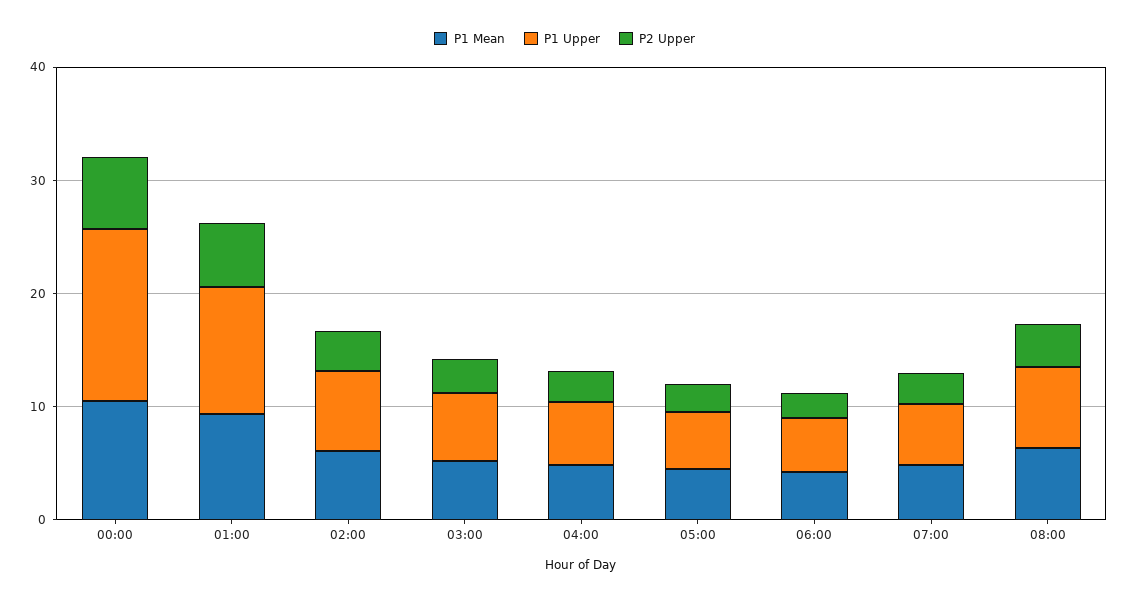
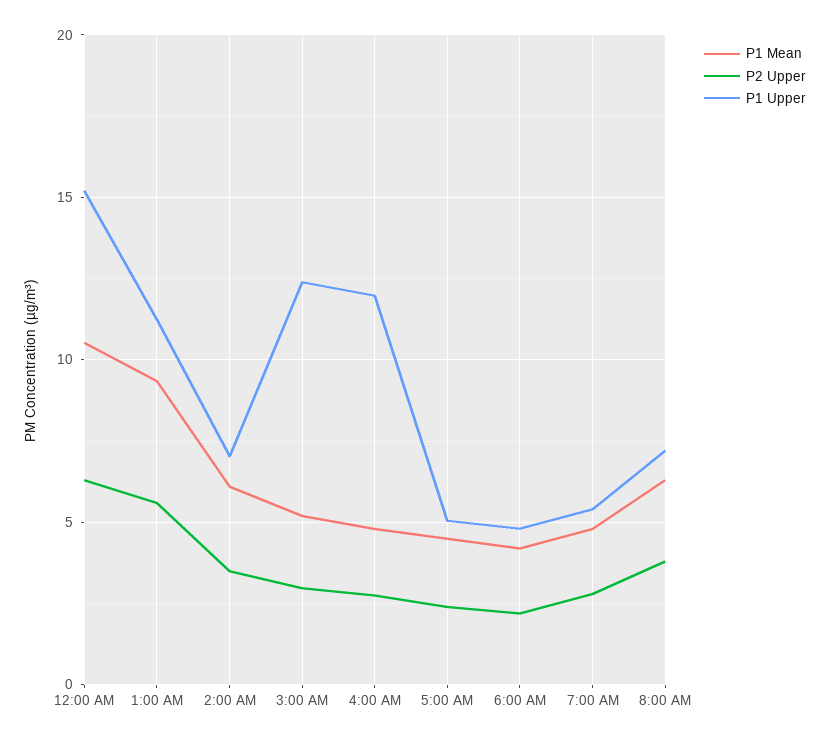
P1 Upper, 03:00: 6 -> 12.5
P1 Upper, 04:00: 6 -> 12

